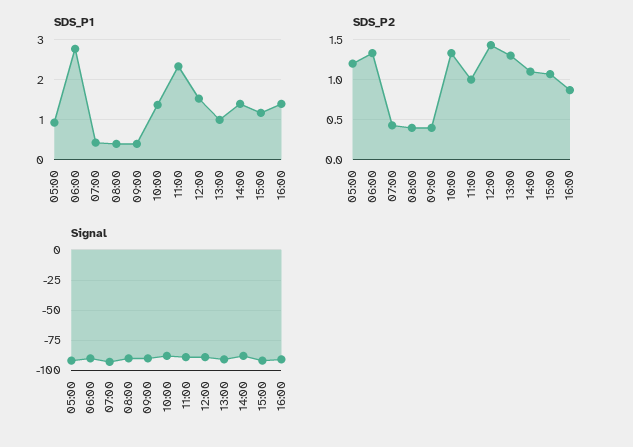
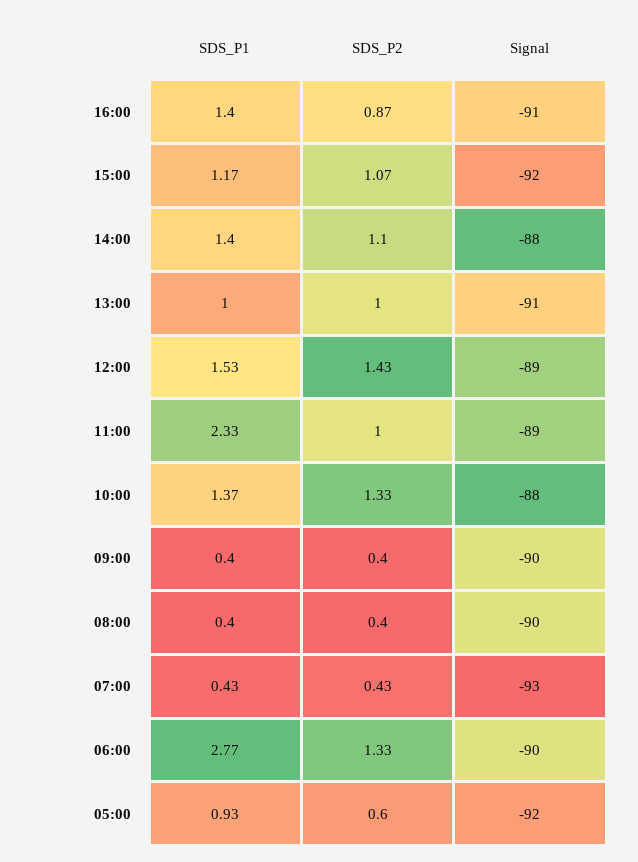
SDS_P2, 05:00: 1.2 -> 0.6
SDS_P2, 13:00: 1.3 -> 1

